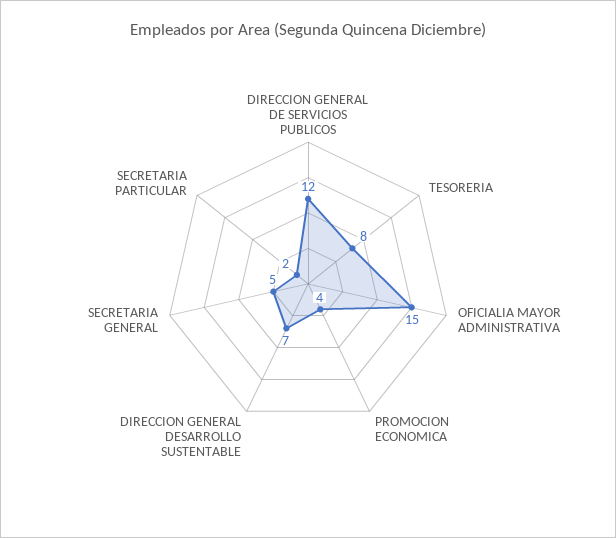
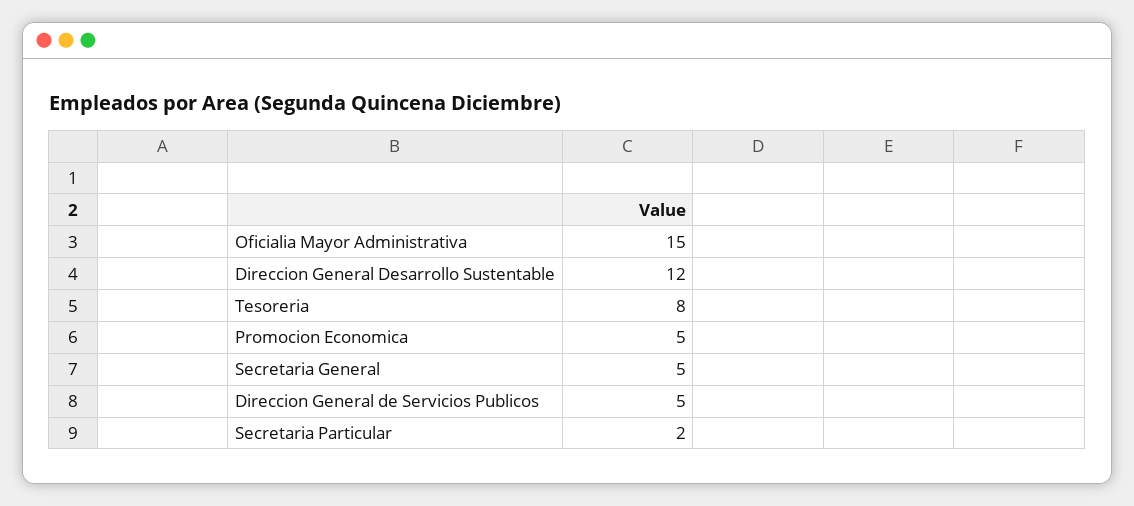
DIRECCION GENERAL DE SERVICIOS PUBLICOS: 12 -> 5
PROMOCION ECONOMICA: 4 -> 5
DIRECCION GENERAL DESARROLLO SUSTENTABLE: 7 -> 12

